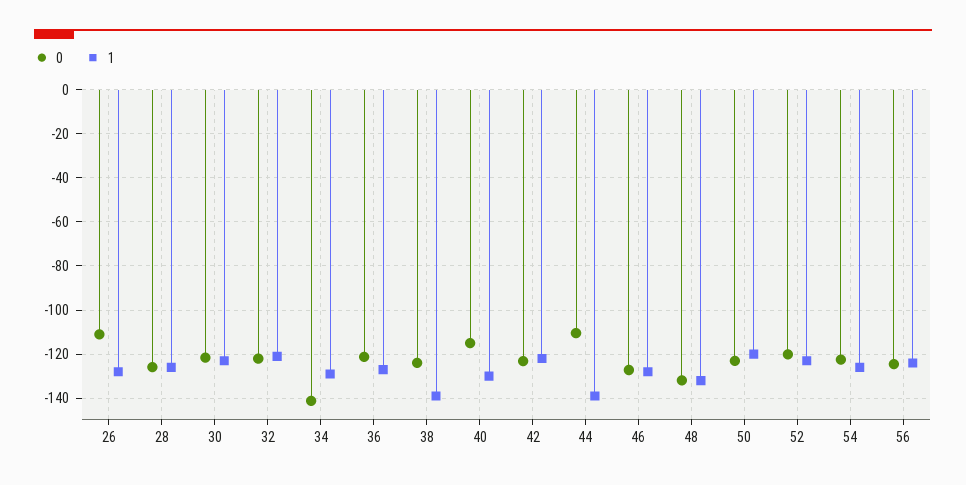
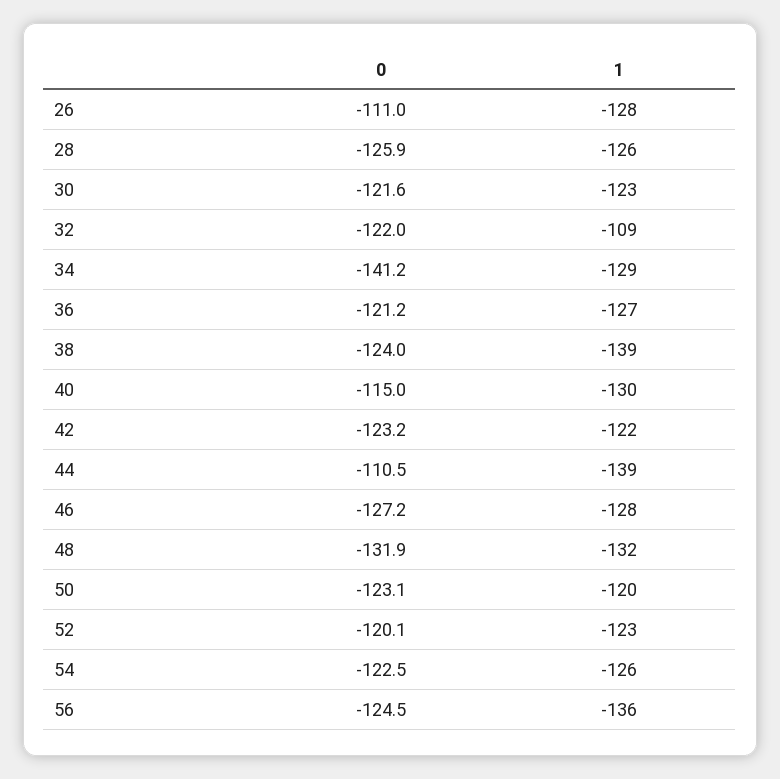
1, 32: -120 -> -109
1, 56: -125 -> -136

